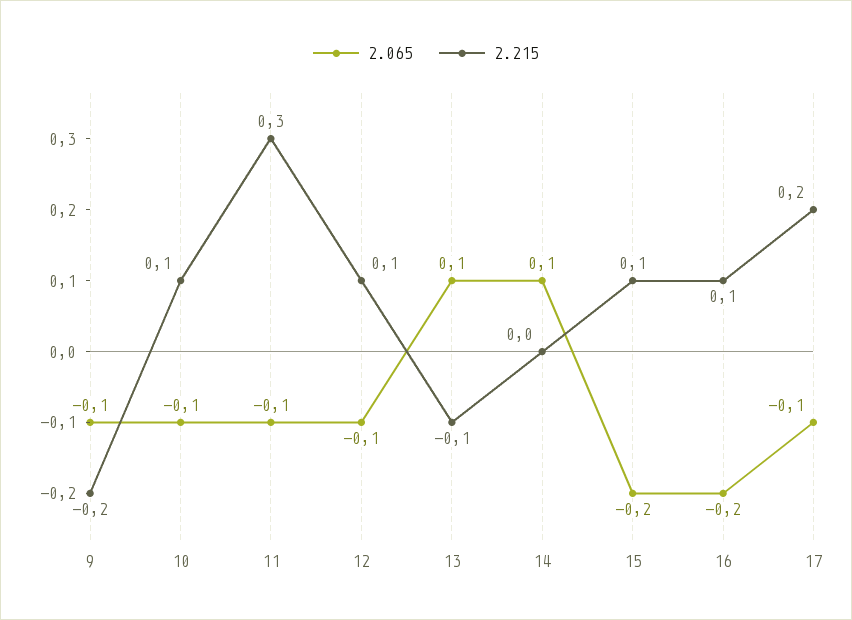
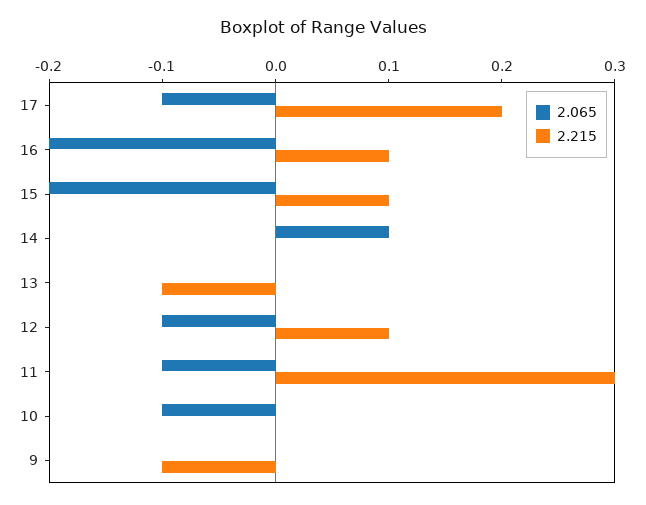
2.065, 9: -0.1 -> 0
2.215, 9: -0.2 -> -0.1
2.215, 10: 0.1 -> 0
2.065, 13: 0.1 -> 0

